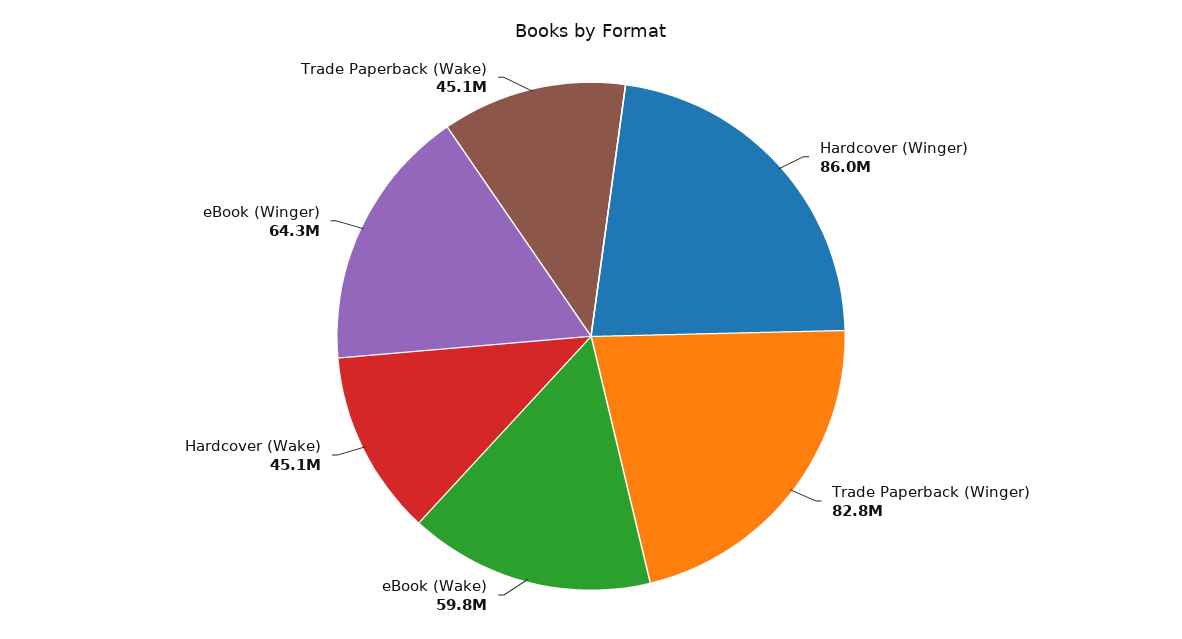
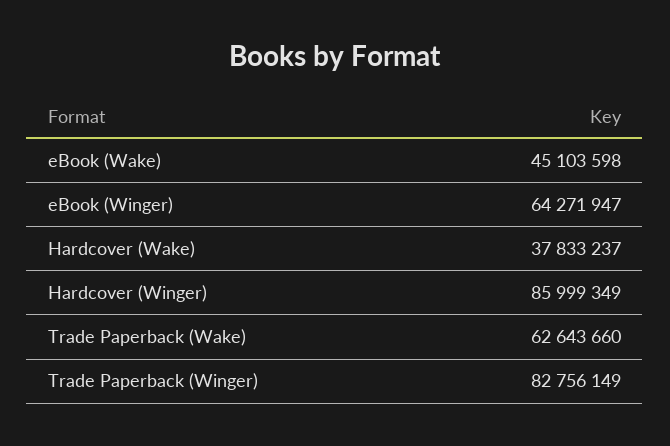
eBook (Wake): 59800000 -> 45103598
Hardcover (Wake): 45100000 -> 37833237
Trade Paperback (Wake): 45100000 -> 62643660

